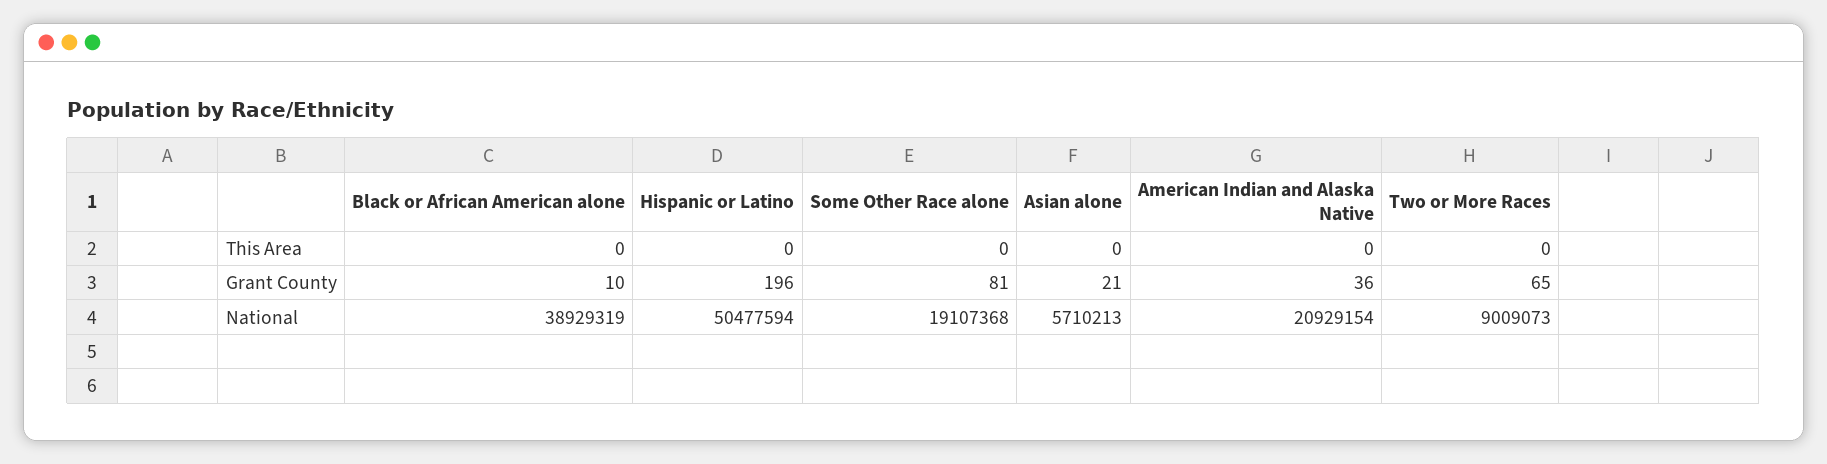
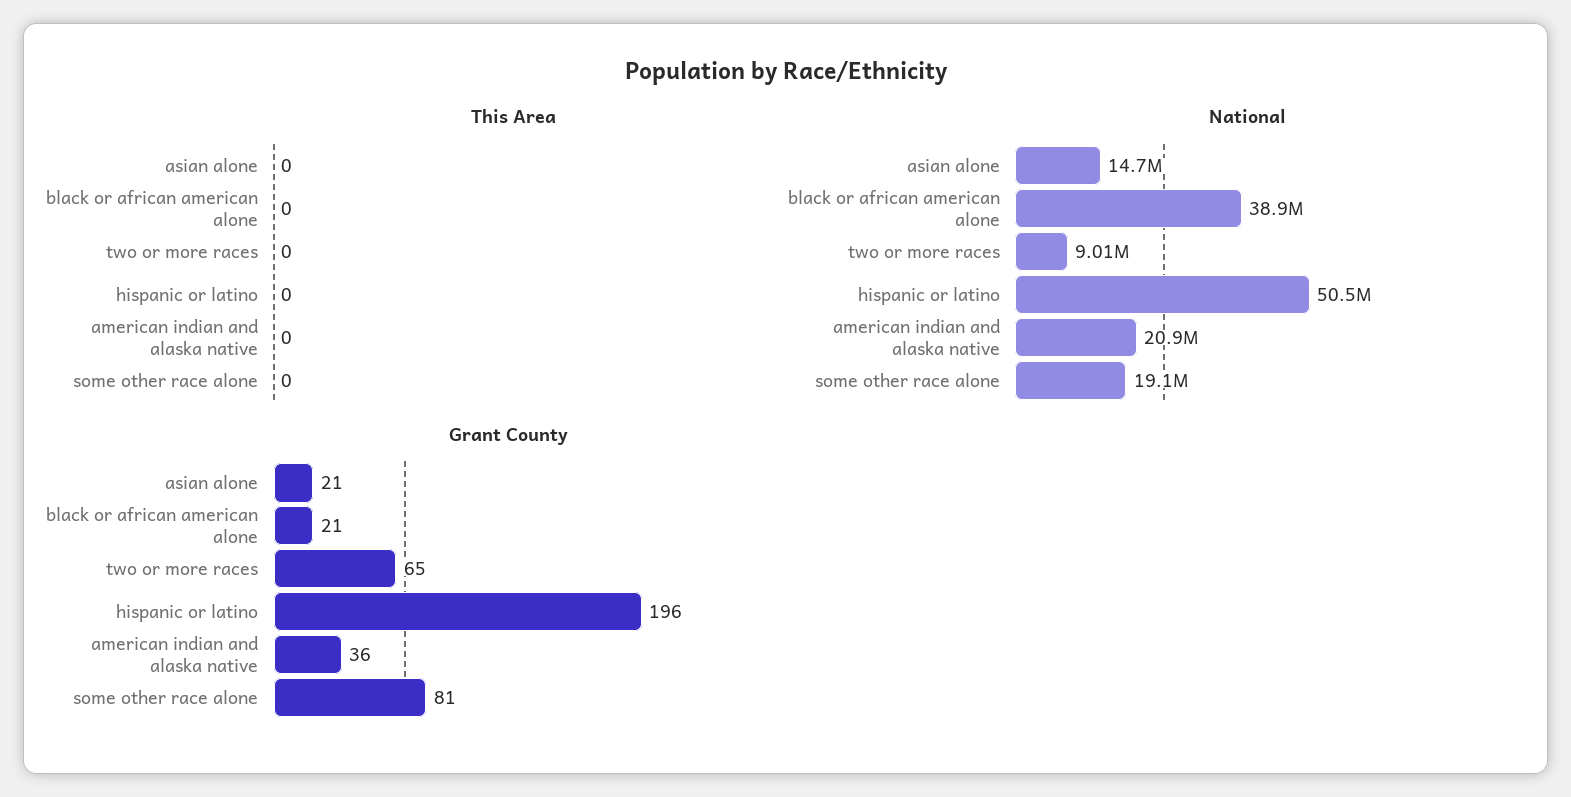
Grant County, Black or African American alone: 10 -> 21
National, Asian alone: 5710213 -> 14700000

